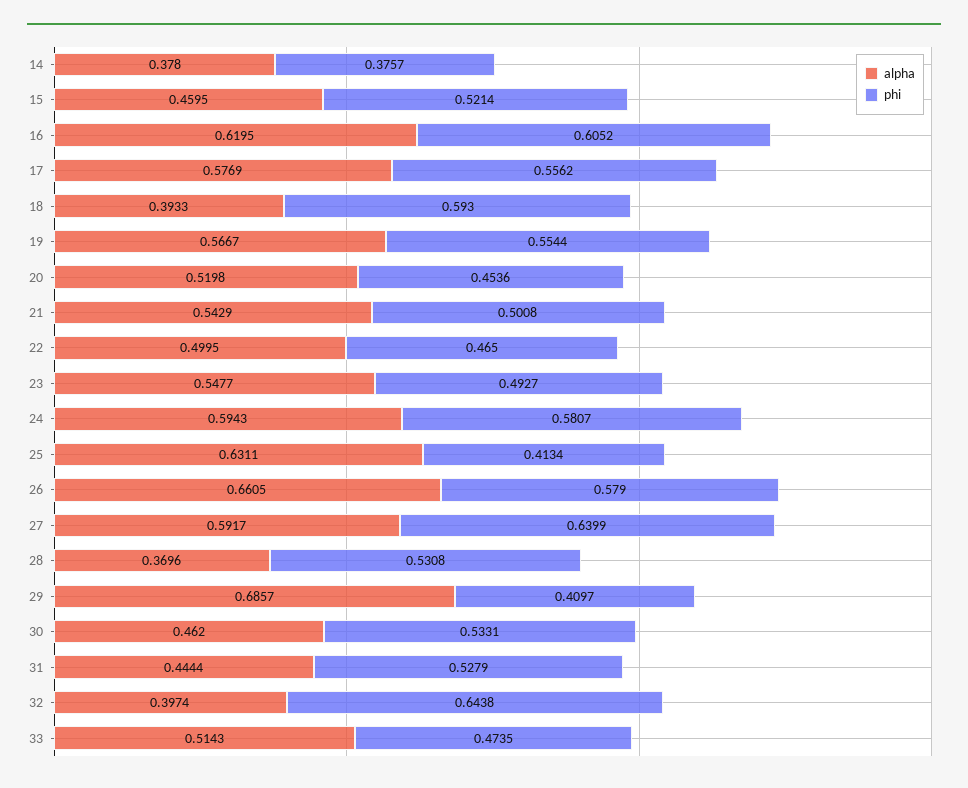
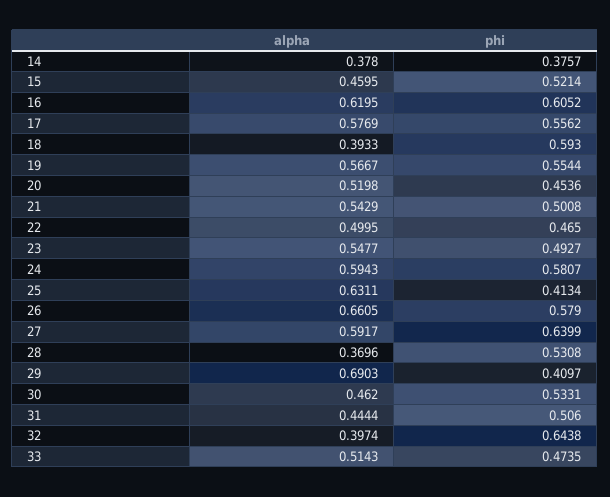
alpha, 29: 0.6857 -> 0.6903
phi, 31: 0.5279 -> 0.506

